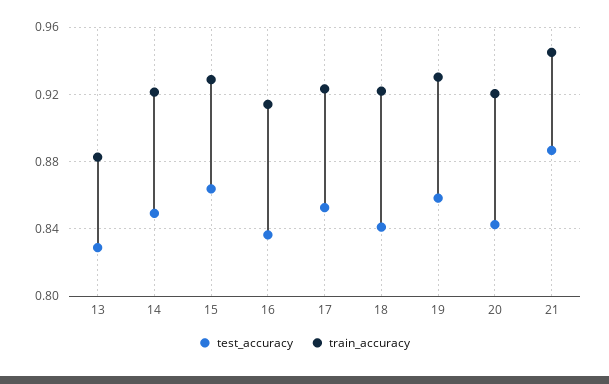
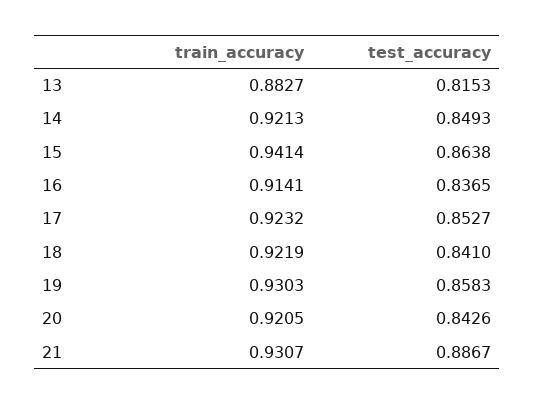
test_accuracy, 13: 0.83 -> 0.8153
train_accuracy, 15: 0.93 -> 0.9414
train_accuracy, 21: 0.945 -> 0.9307

